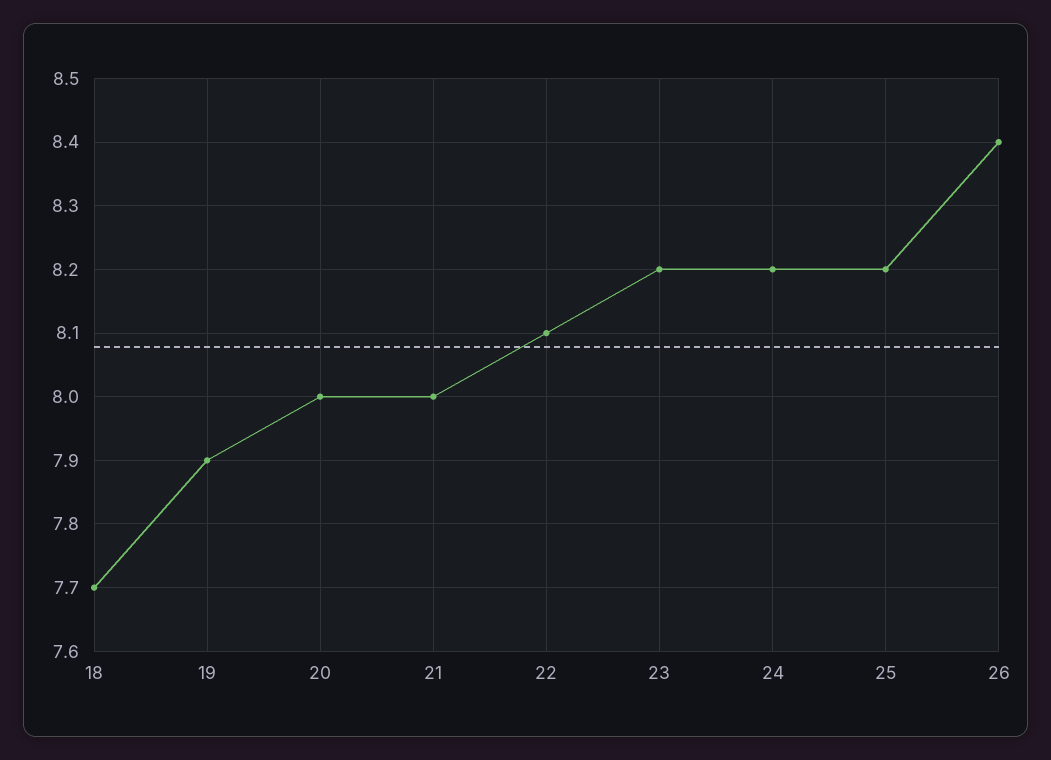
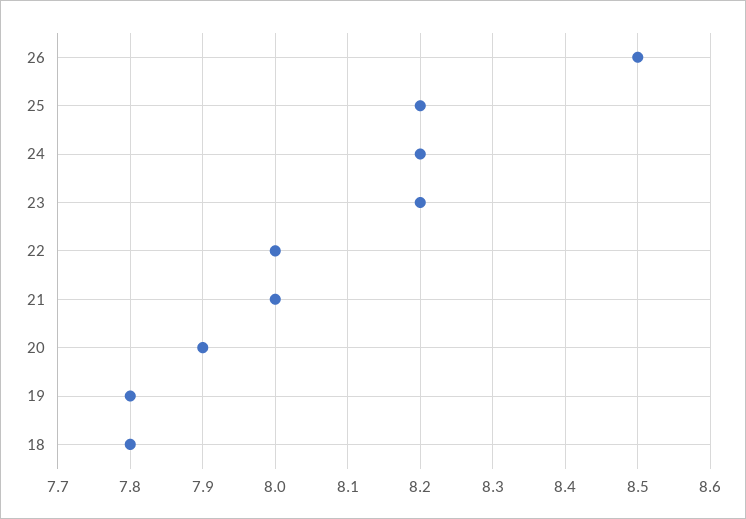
18: 7.7 -> 7.8
19: 7.9 -> 7.8
20: 8 -> 7.9
22: 8.1 -> 8
26: 8.4 -> 8.5

